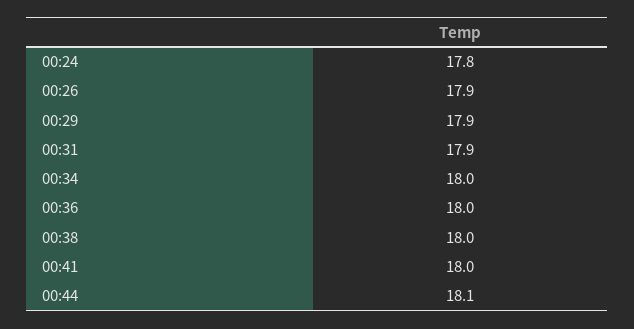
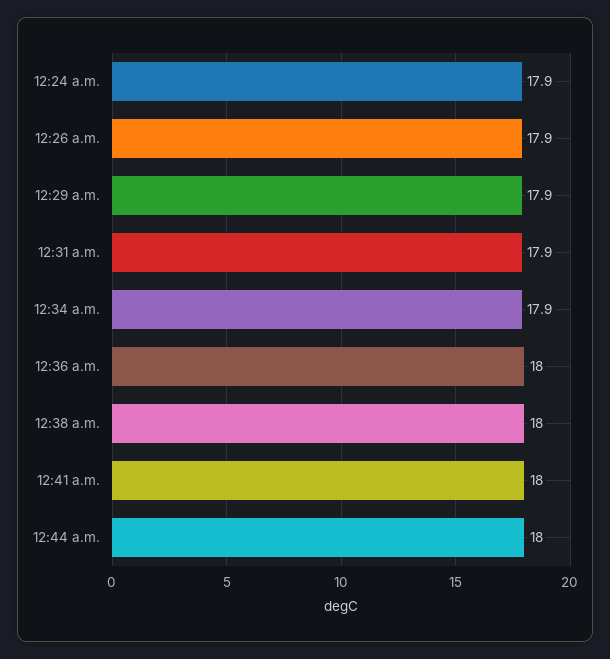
00:24: 17.8 -> 17.9
00:34: 18 -> 17.9
00:44: 18.1 -> 18

